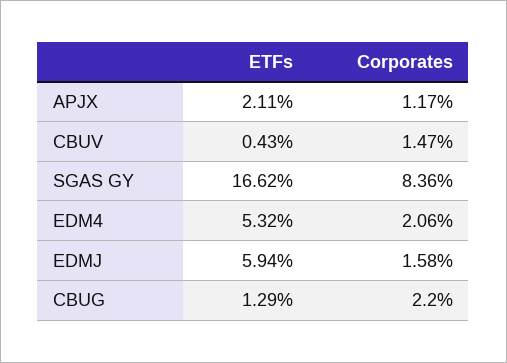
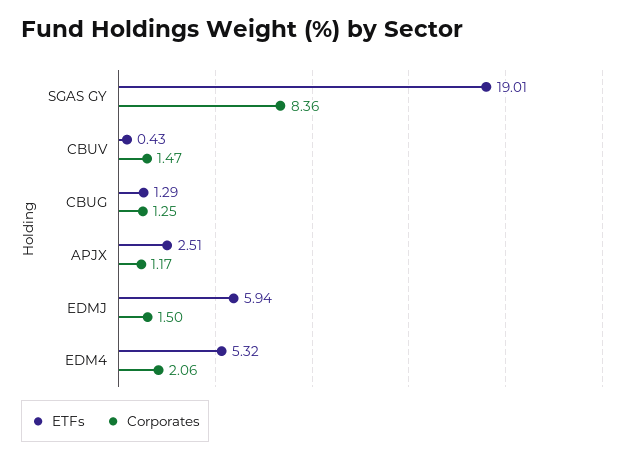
ETFs, APJX: 2.11 -> 2.51
ETFs, SGAS GY: 16.62 -> 19.01
Corporates, EDMJ: 1.58 -> 1.5
Corporates, CBUG: 2.2 -> 1.25

